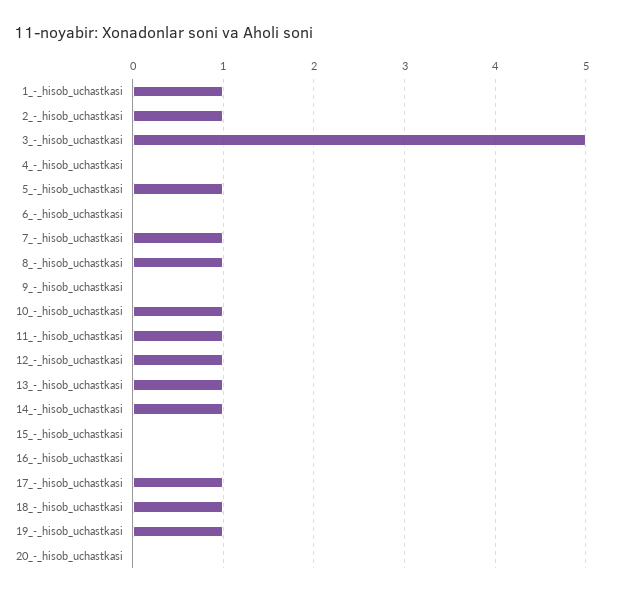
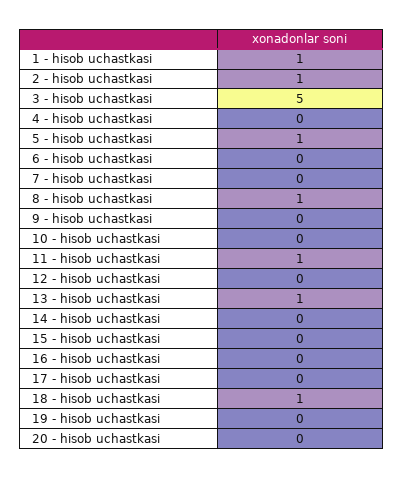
7_-_hisob_uchastkasi: 1 -> 0
10_-_hisob_uchastkasi: 1 -> 0
12_-_hisob_uchastkasi: 1 -> 0
14_-_hisob_uchastkasi: 1 -> 0
17_-_hisob_uchastkasi: 1 -> 0
19_-_hisob_uchastkasi: 1 -> 0

